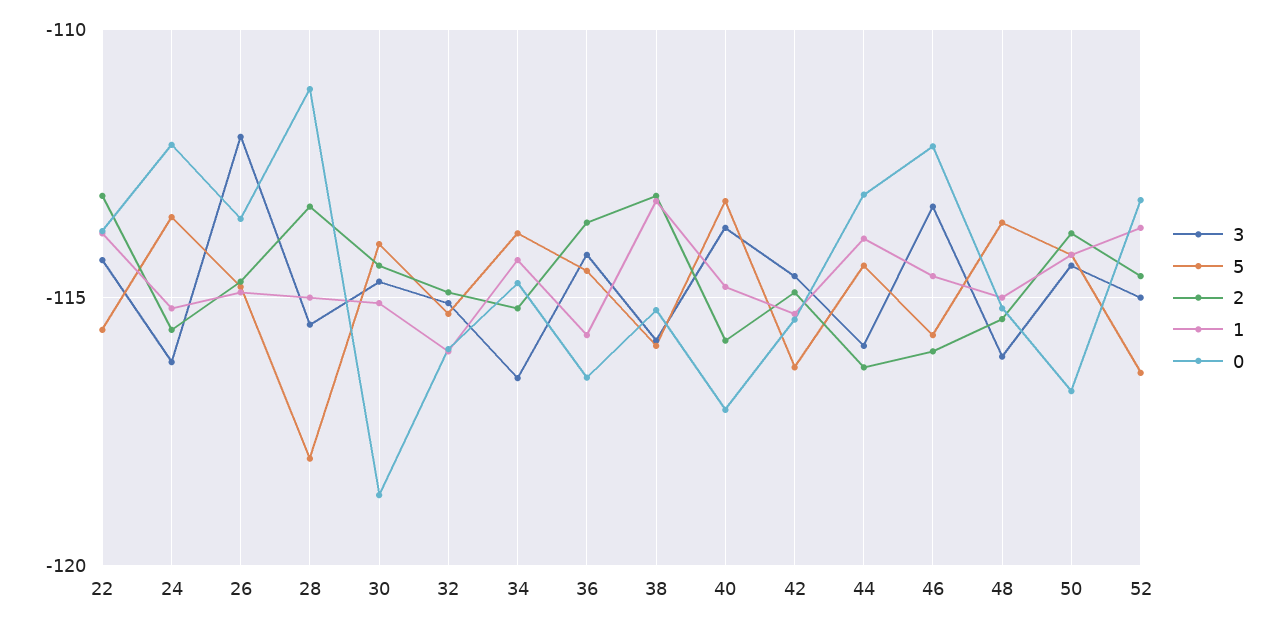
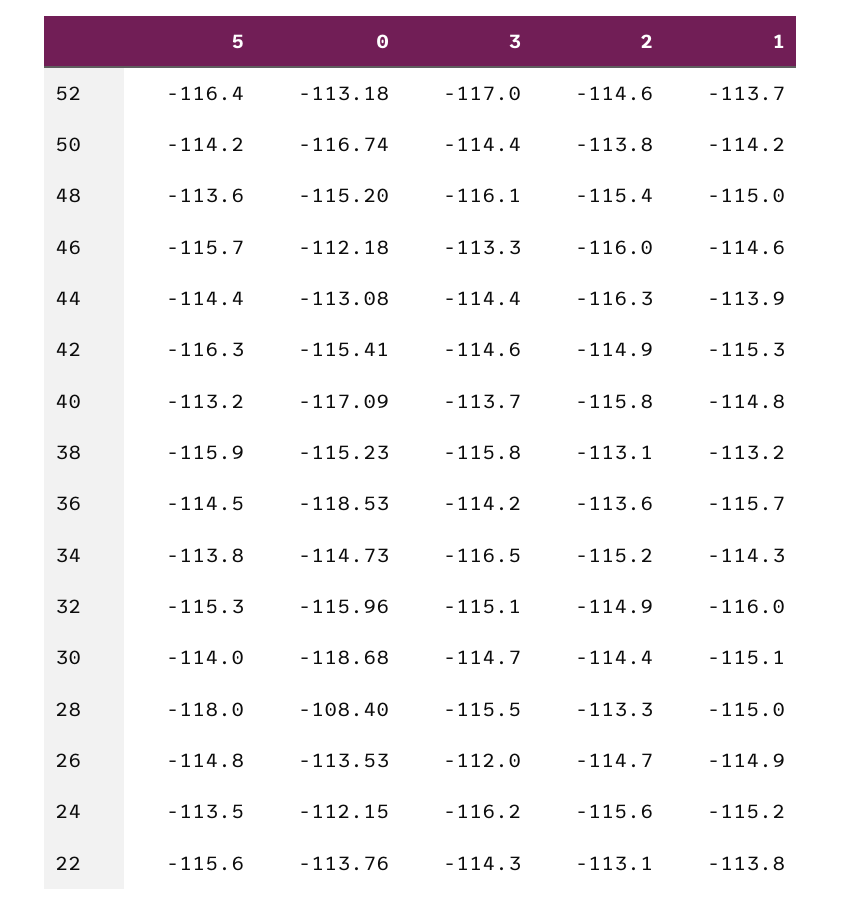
0, 28: -111 -> -108.4
0, 36: -116.5 -> -118.53
3, 44: -116 -> -114.4
3, 52: -115 -> -117

